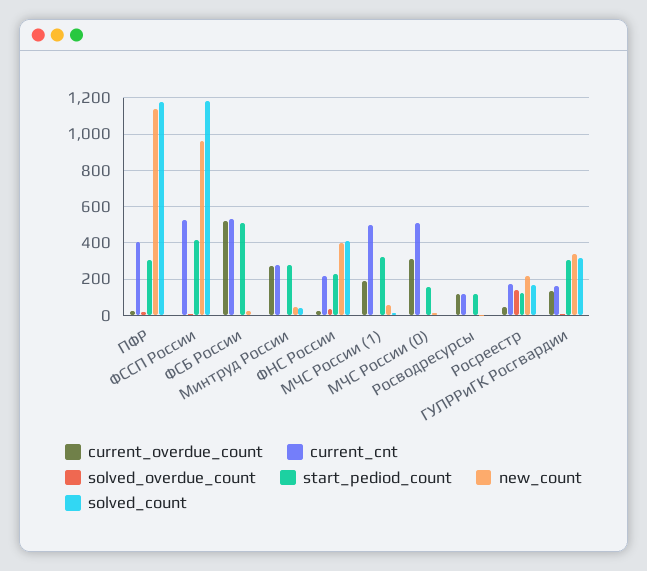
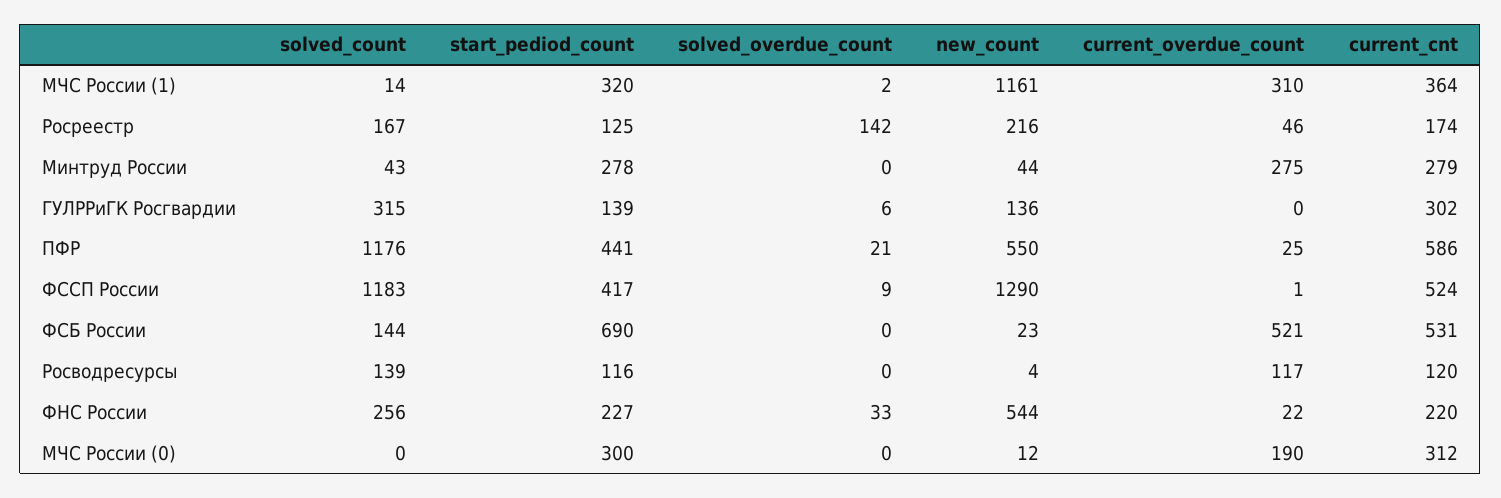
current_cnt, ПФР: 400 -> 586
start_pediod_count, ПФР: 300 -> 441
new_count, ПФР: 1150 -> 550
new_count, ФССП России: 950 -> 1290
start_pediod_count, ФСБ России: 500 -> 690
solved_count, ФСБ России: 0 -> 144
new_count, ФНС России: 400 -> 544
solved_count, ФНС России: 400 -> 256
current_overdue_count, МЧС России (1): 200 -> 310
current_cnt, МЧС России (1): 500 -> 364
new_count, МЧС России (1): 50 -> 1161
current_overdue_count, МЧС России (0): 300 -> 190
current_cnt, МЧС России (0): 500 -> 312
start_pediod_count, МЧС России (0): 150 -> 300
solved_count, Росводресурсы: 0 -> 139
current_overdue_count, ГУЛРРиГК Росгвардии: 150 -> 0
current_cnt, ГУЛРРиГК Росгвардии: 150 -> 302
start_pediod_count, ГУЛРРиГК Росгвардии: 300 -> 139
new_count, ГУЛРРиГК Росгвардии: 350 -> 136

